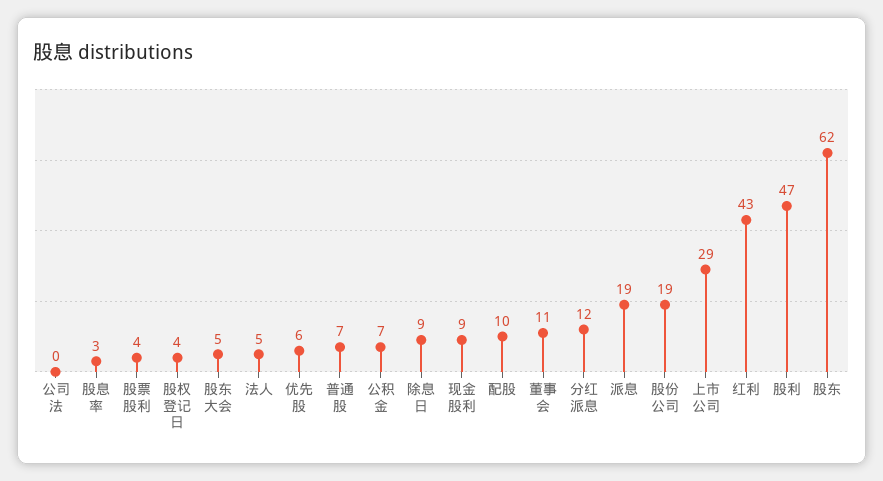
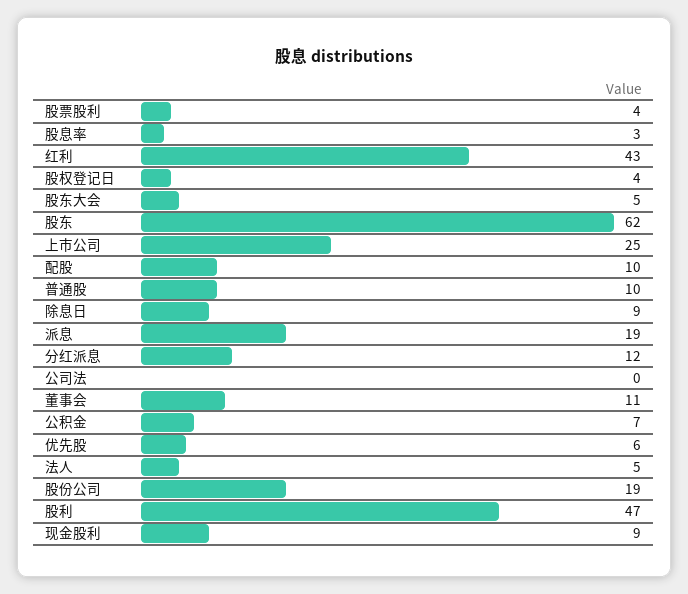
普通股: 7 -> 10
上市公司: 29 -> 25

